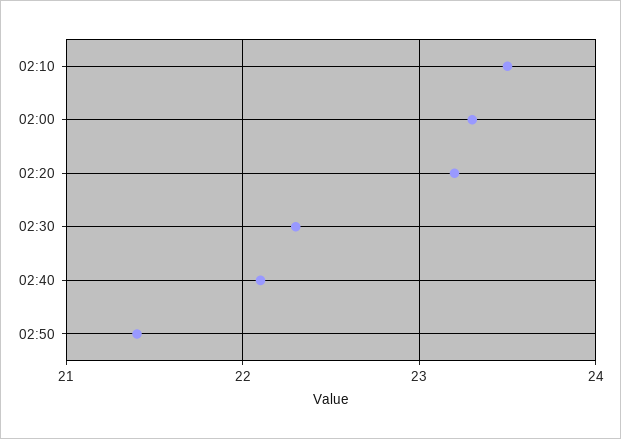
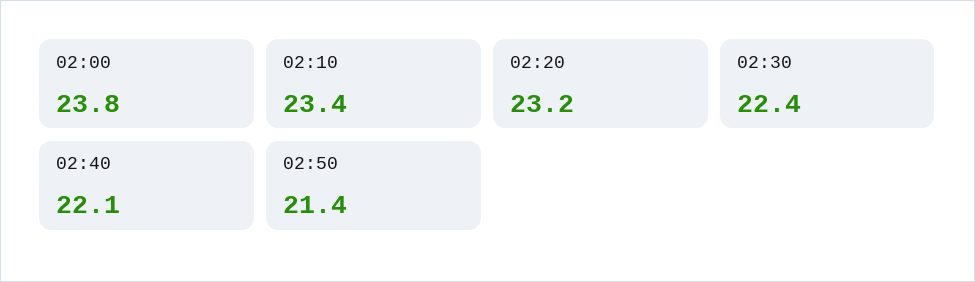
02:10: 23.5 -> 23.4
02:00: 23.3 -> 23.8
02:30: 22.3 -> 22.4

